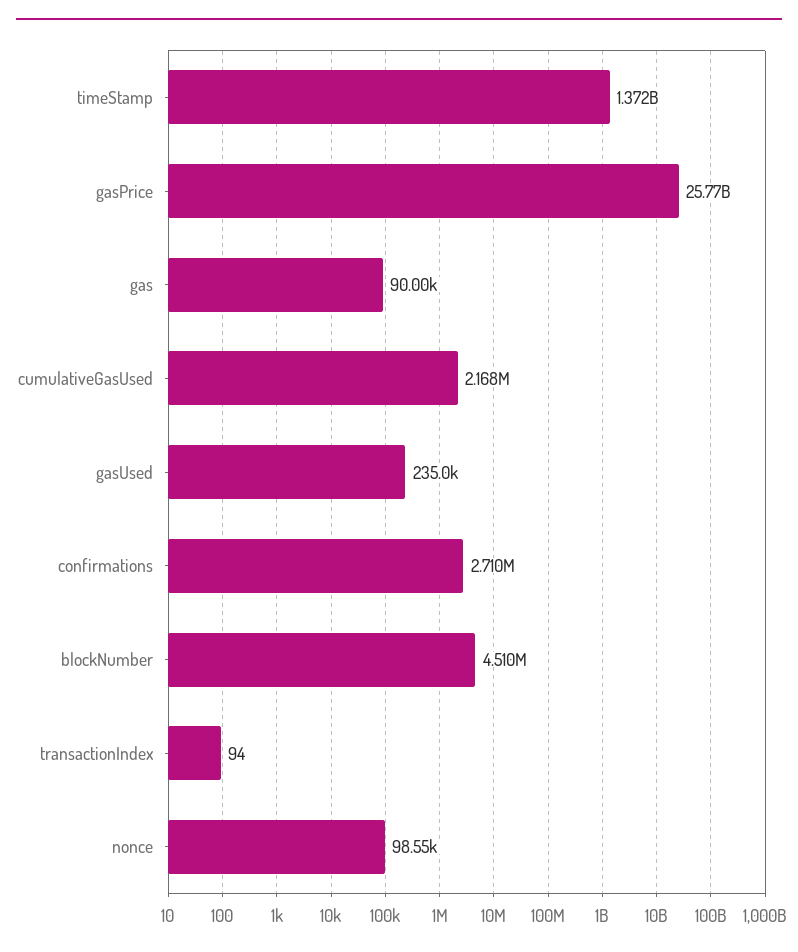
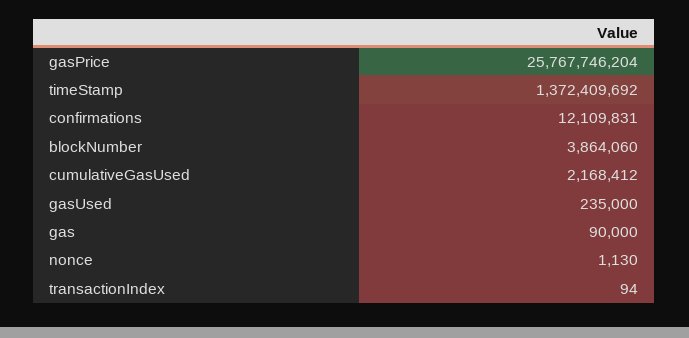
confirmations: 2710000 -> 12109831
blockNumber: 4510000 -> 3864060
nonce: 98550 -> 1130

